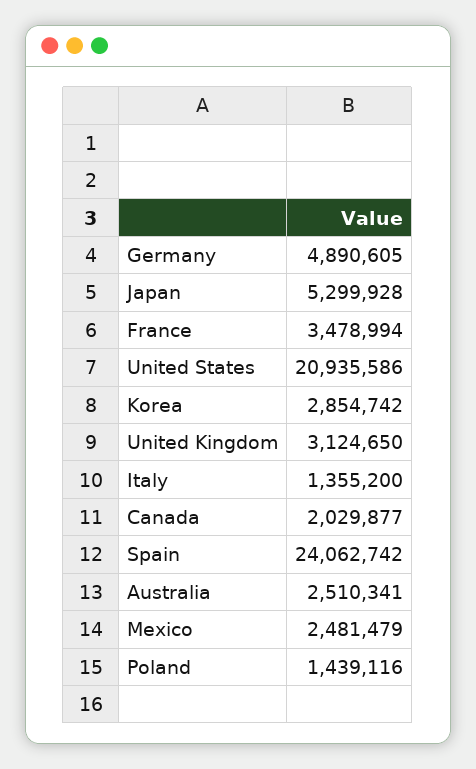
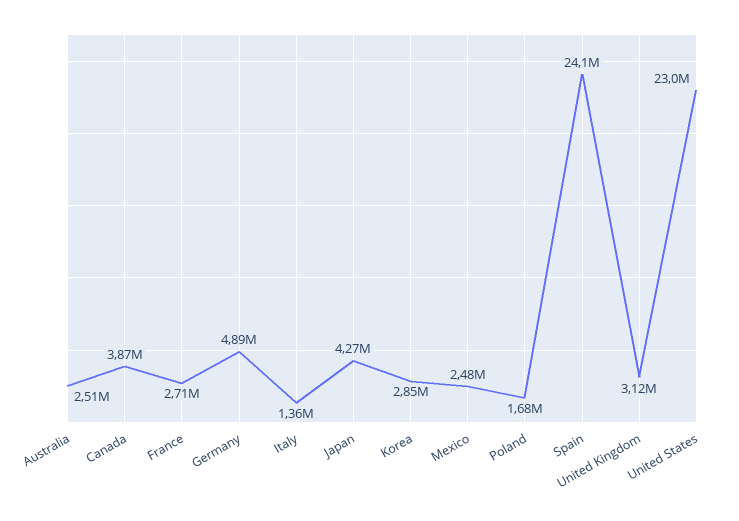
Japan: 5299928 -> 4270000
France: 3478994 -> 2710000
United States: 20935586 -> 23000000
Canada: 2029877 -> 3870000
Poland: 1439116 -> 1680000

